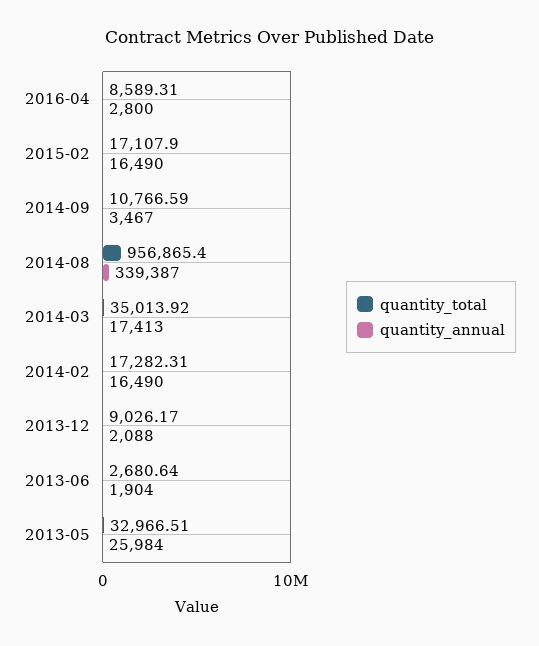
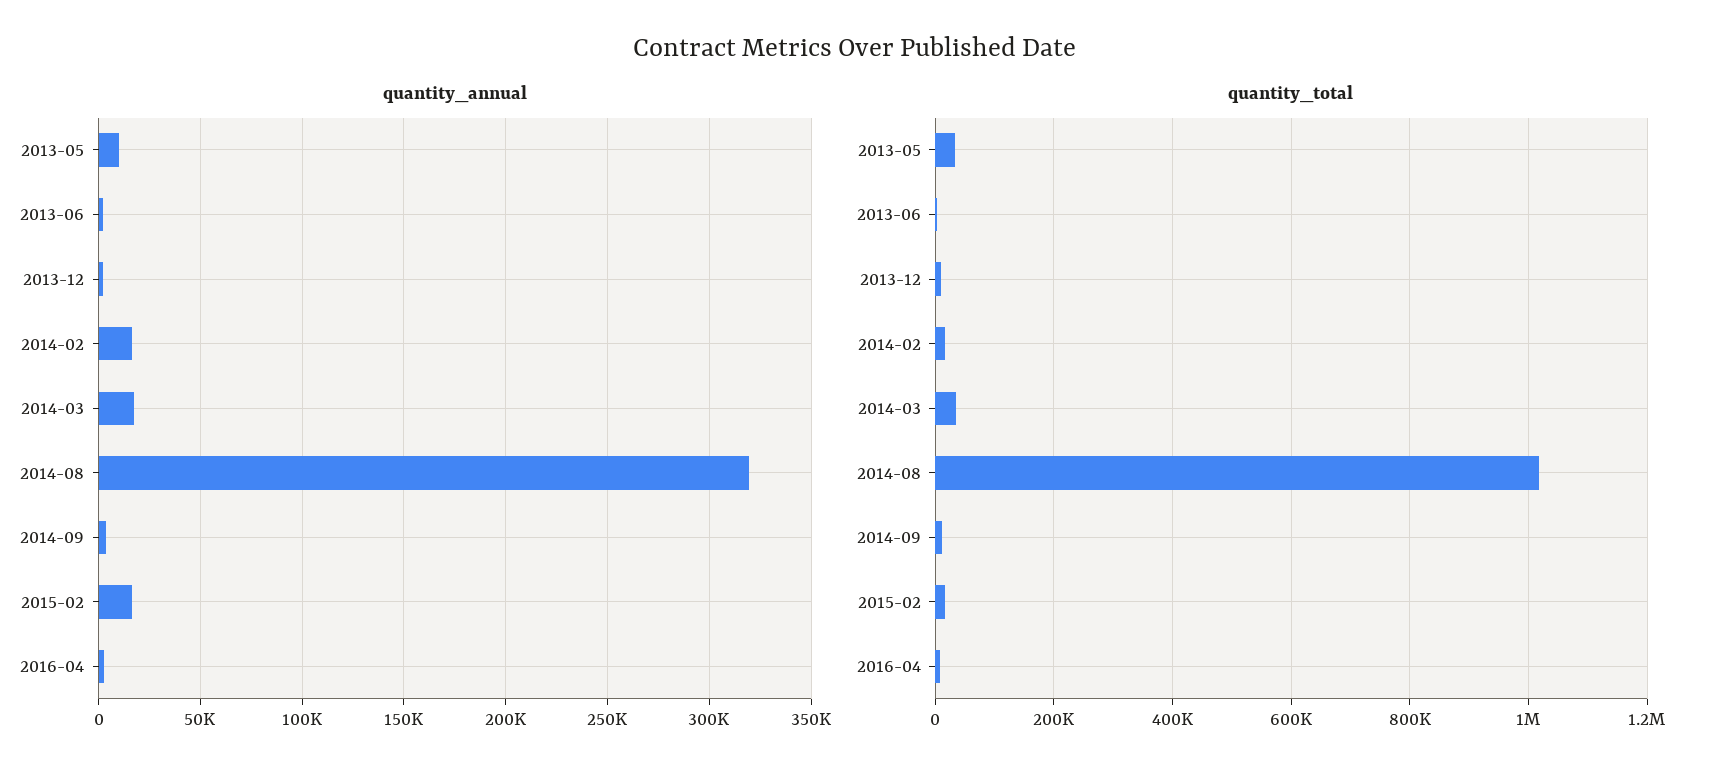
quantity_total, 2014-08: 956865.4 -> 1020000
quantity_annual, 2014-08: 339387 -> 320000
quantity_annual, 2013-05: 25984 -> 10000

